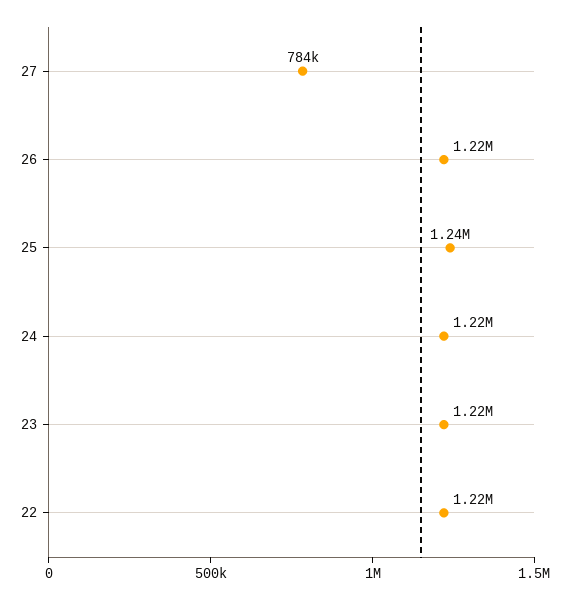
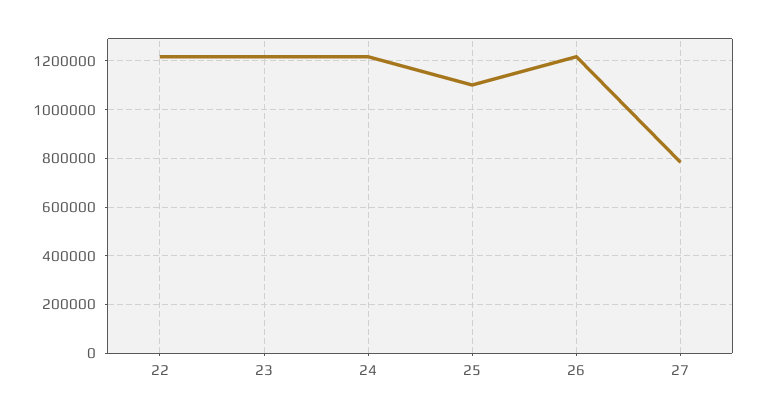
25: 1240000 -> 1100000

